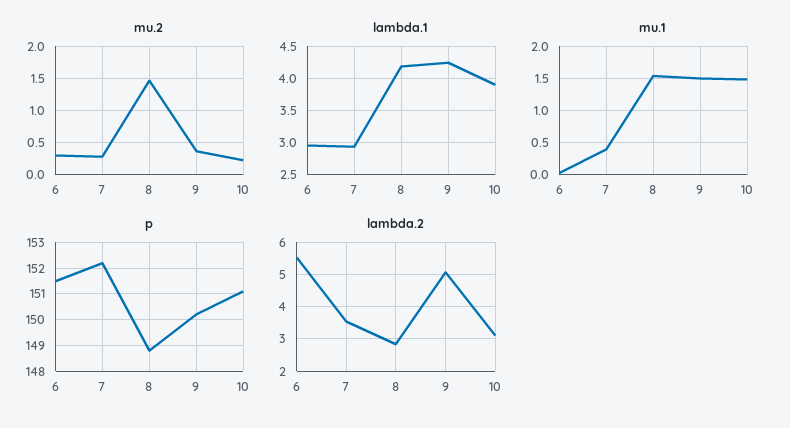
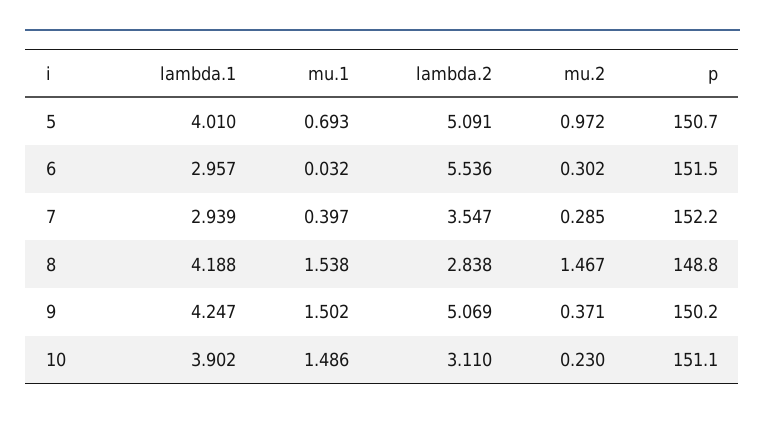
lambda.1, 5: none -> 4.01
mu.1, 5: none -> 0.693
lambda.2, 5: none -> 5.091
mu.2, 5: none -> 0.972
p, 5: none -> 150.7

